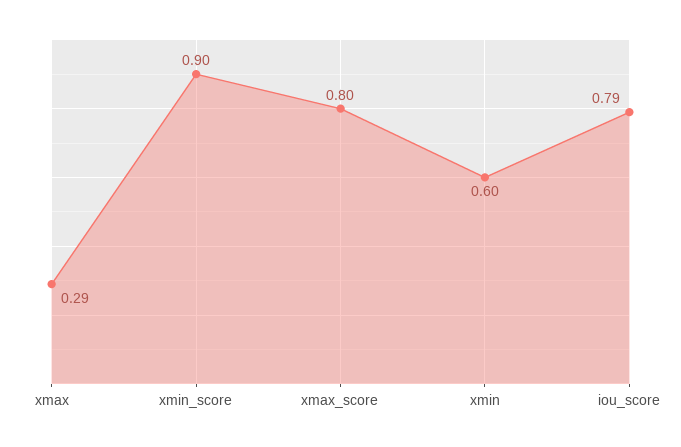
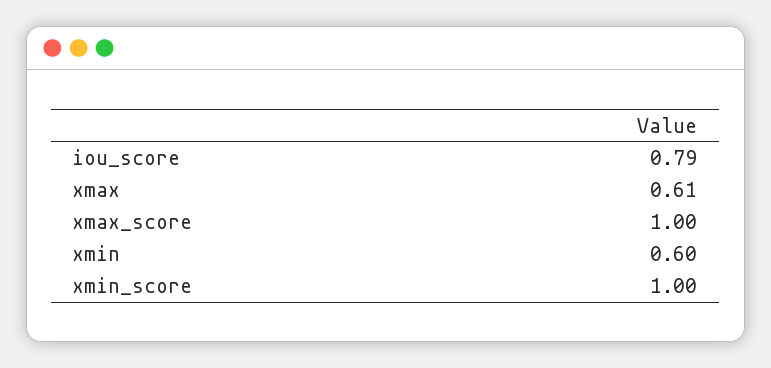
xmax: 0.29 -> 0.61
xmin_score: 0.9 -> 1
xmax_score: 0.8 -> 1

